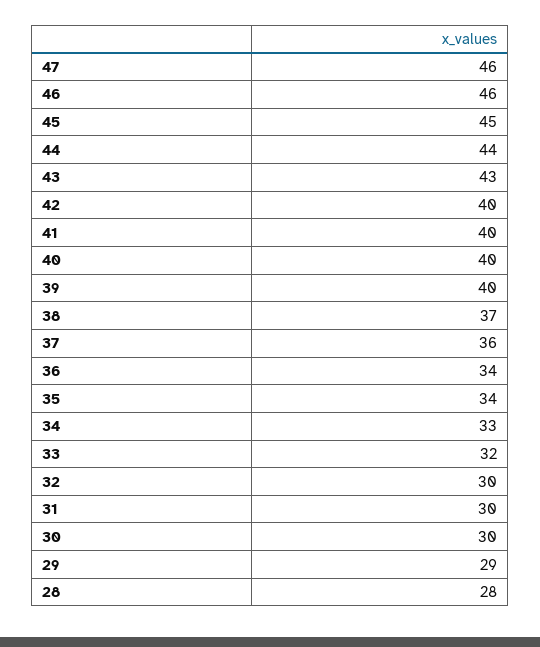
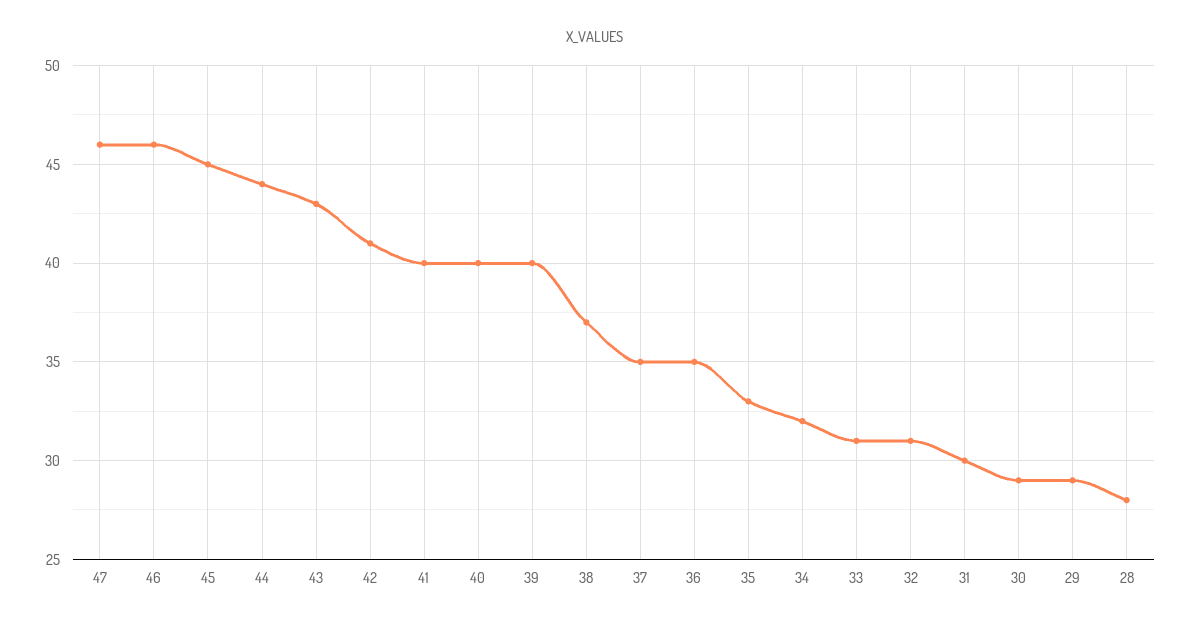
42: 40 -> 41
37: 36 -> 35
36: 34 -> 35
35: 34 -> 33
34: 33 -> 32
33: 32 -> 31
32: 30 -> 31
30: 30 -> 29

